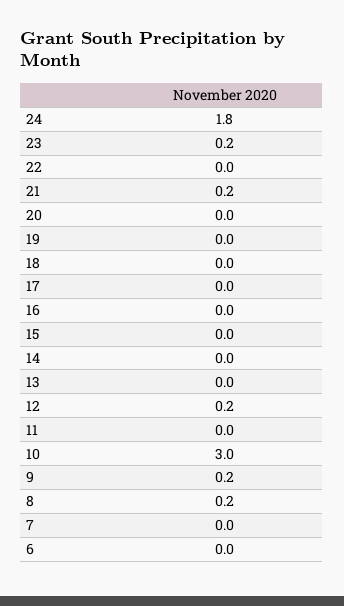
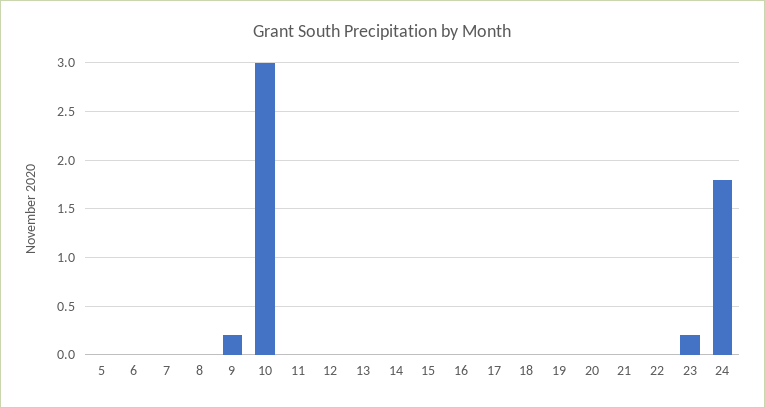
21: 0.2 -> 0
12: 0.2 -> 0
8: 0.2 -> 0
5: none -> 0

